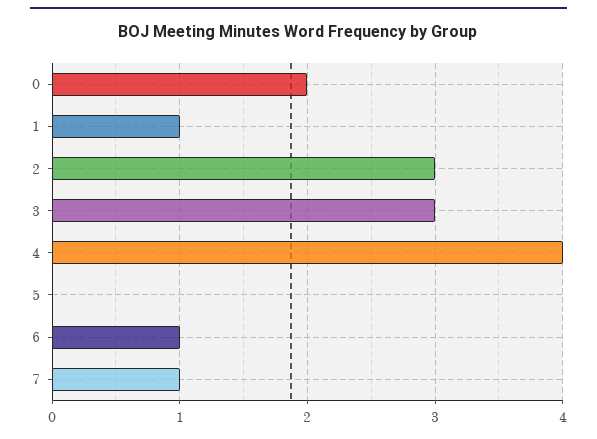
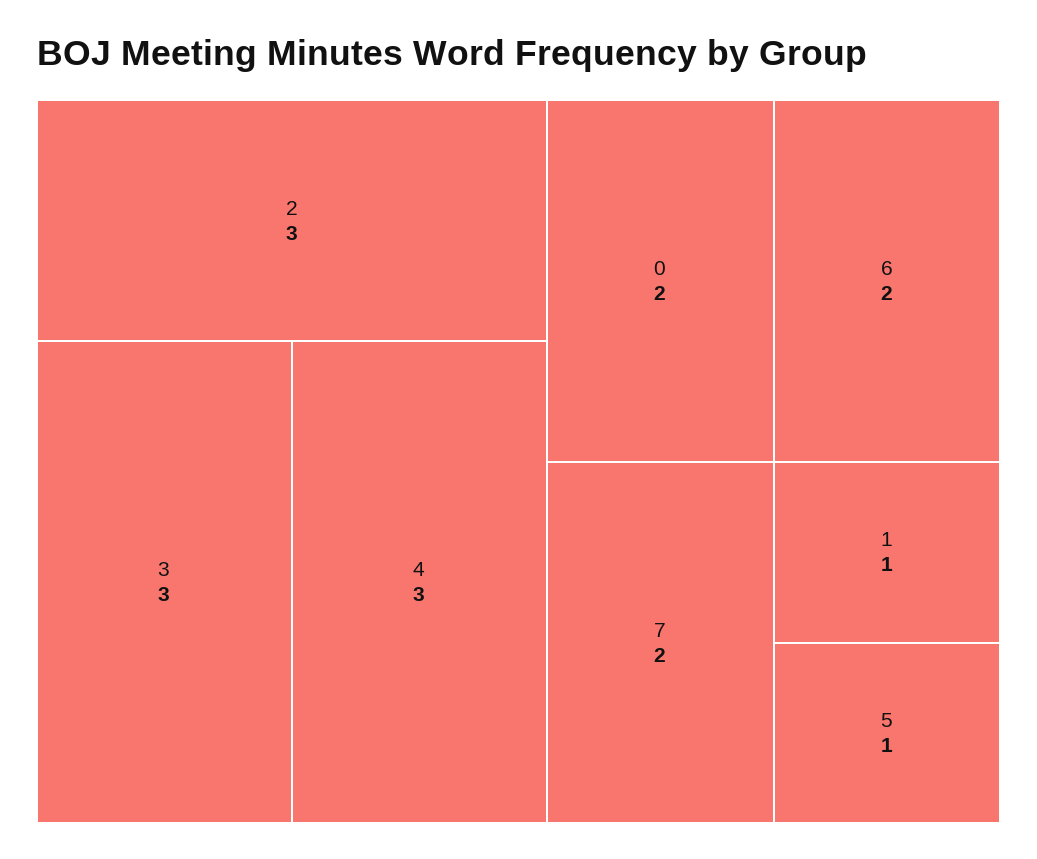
4: 4 -> 3
5: 0 -> 1
6: 1 -> 2
7: 1 -> 2

